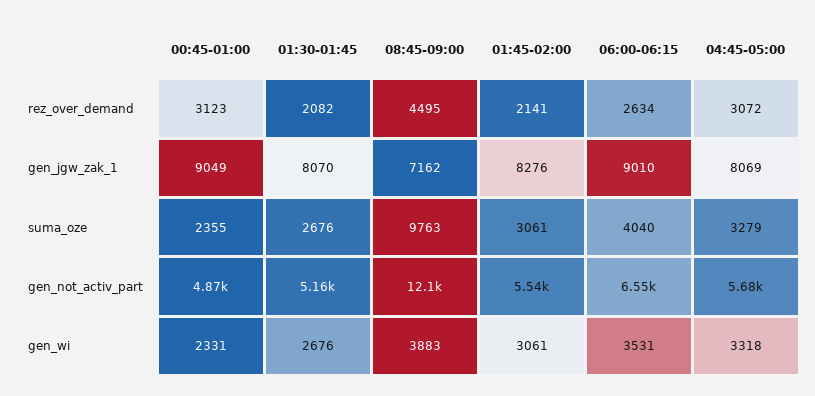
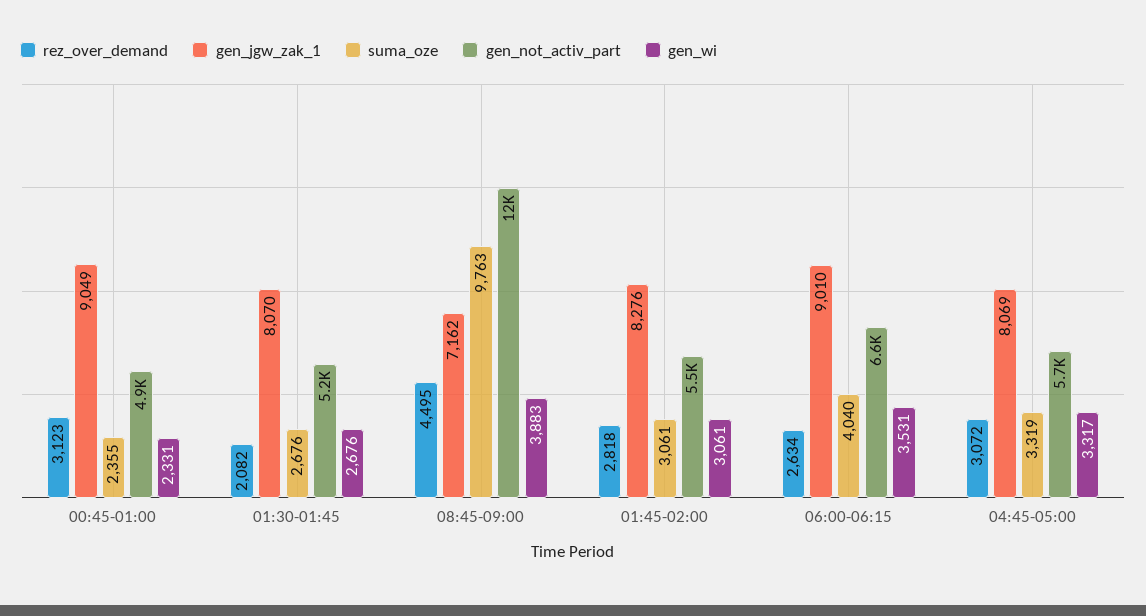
rez_over_demand, 01:45-02:00: 2141 -> 2818
suma_oze, 04:45-05:00: 3279 -> 3319
gen_wi, 04:45-05:00: 3318 -> 3317

